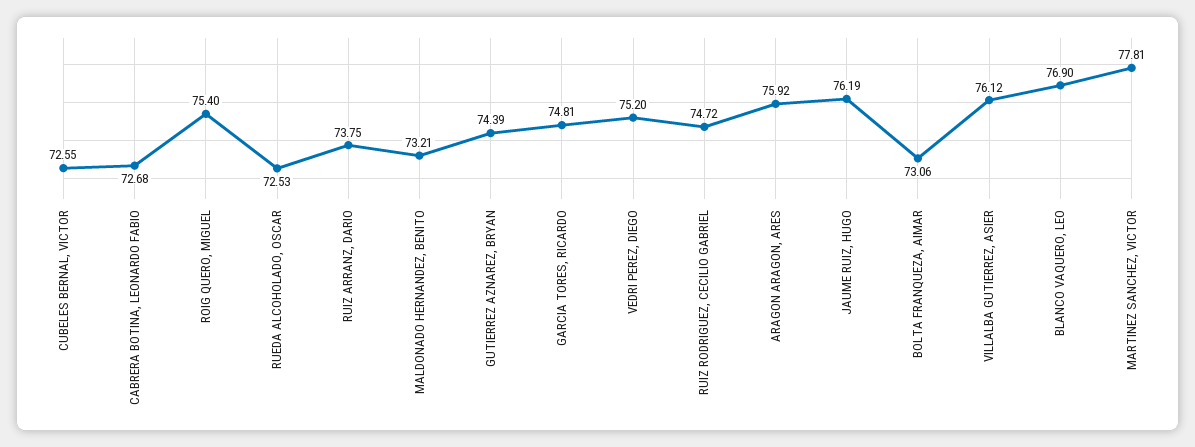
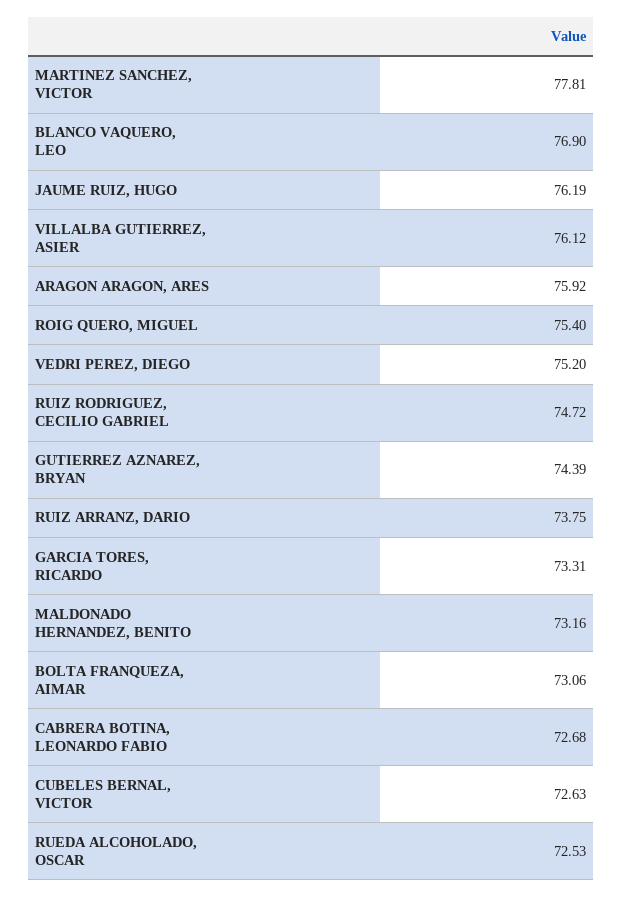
CUBELES BERNAL, VICTOR: 72.55 -> 72.63
MALDONADO HERNANDEZ, BENITO: 73.21 -> 73.16
GARCIA TORES, RICARDO: 74.81 -> 73.31

